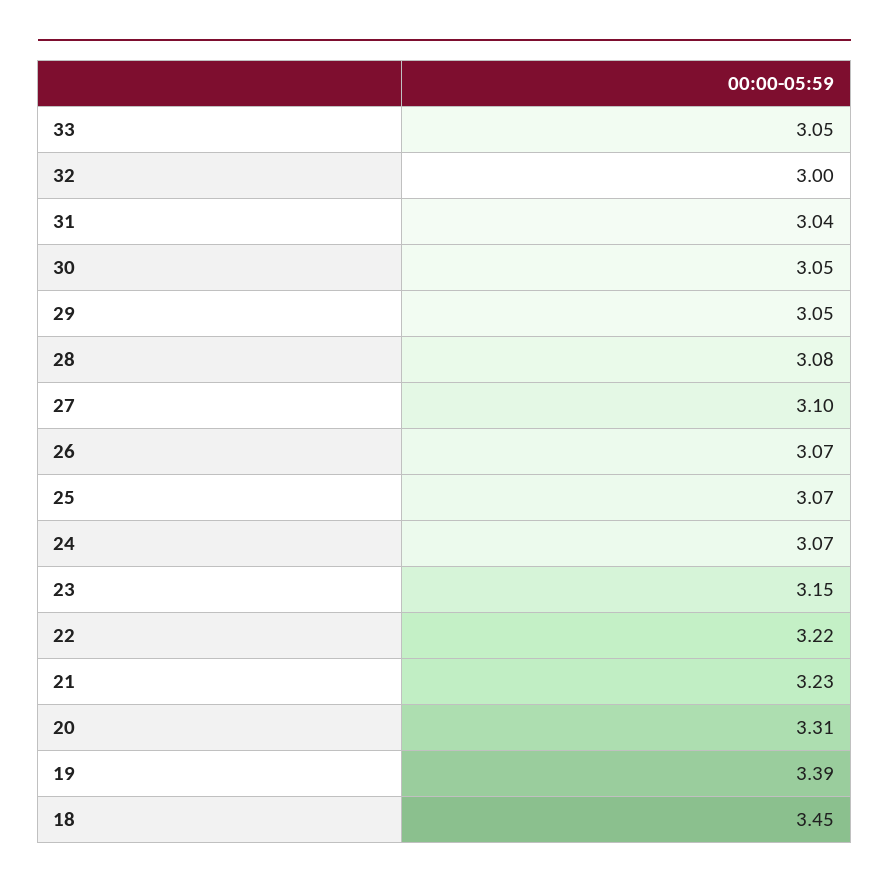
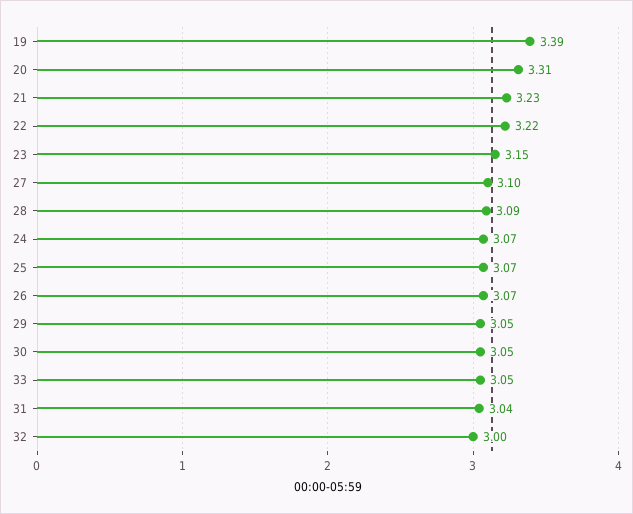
28: 3.08 -> 3.09
18: 3.45 -> none

